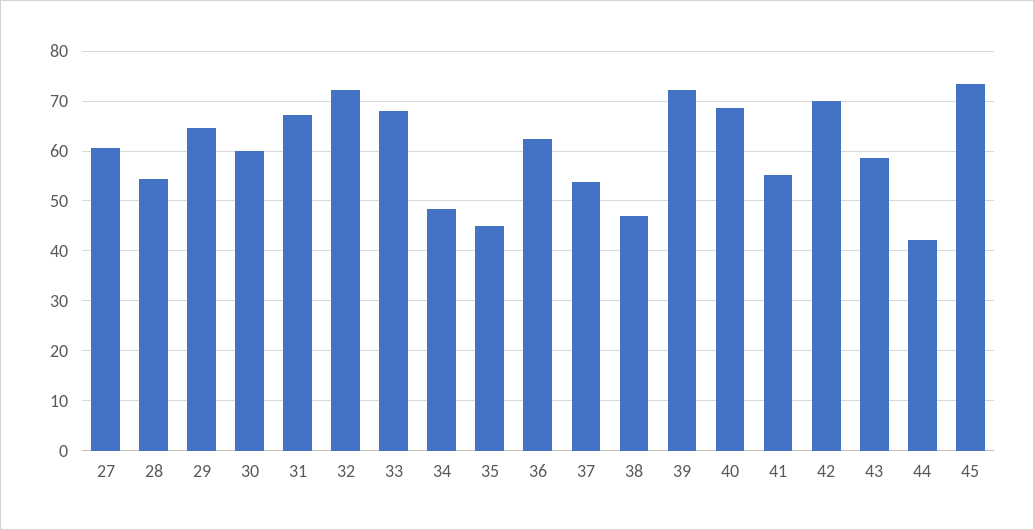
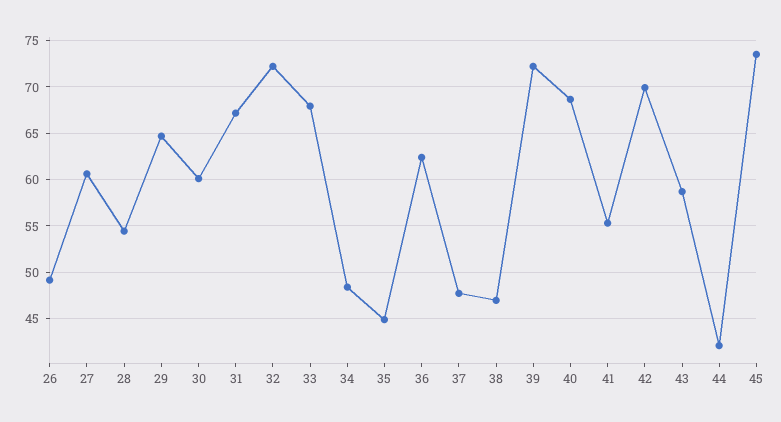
37: 54 -> 48
26: none -> 49

